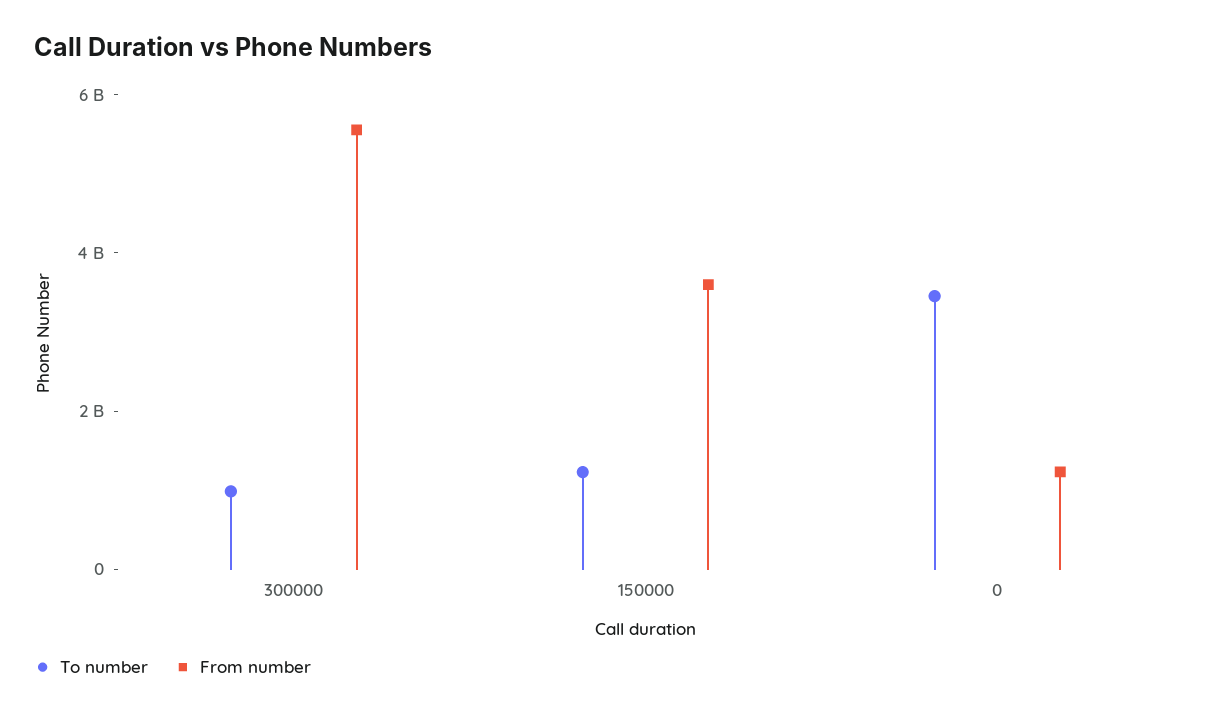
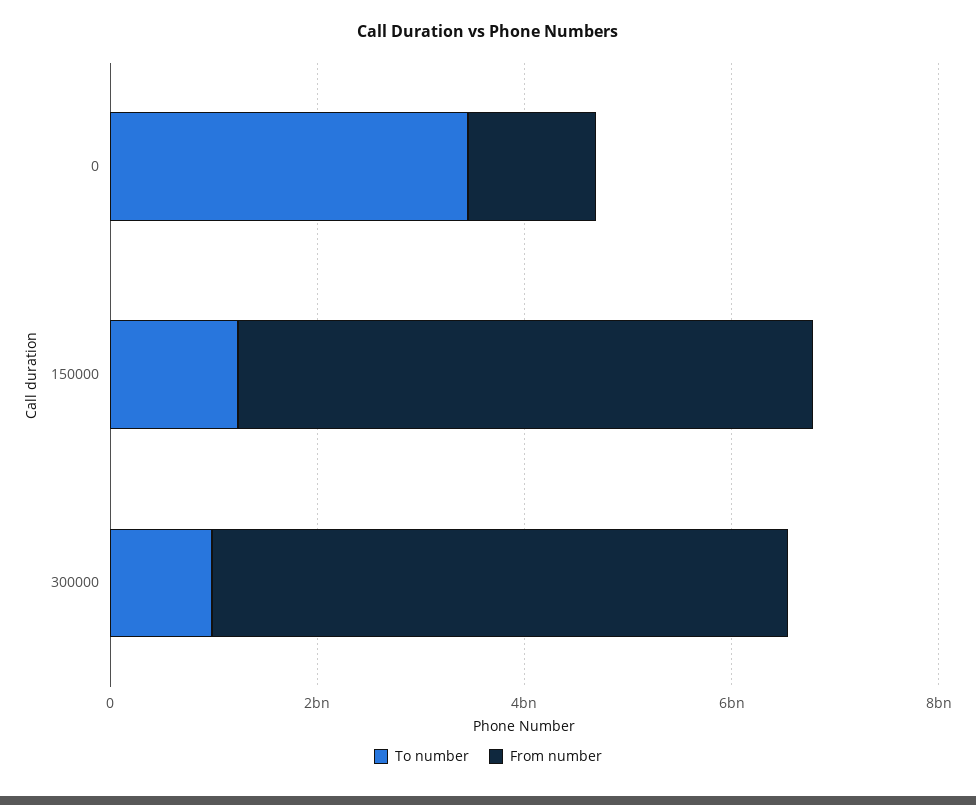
From number, 150000: 3500000000 -> 5500000000

